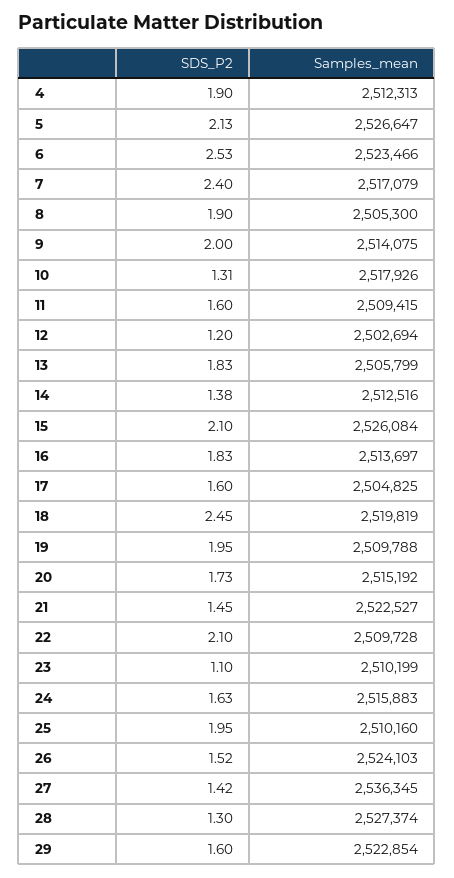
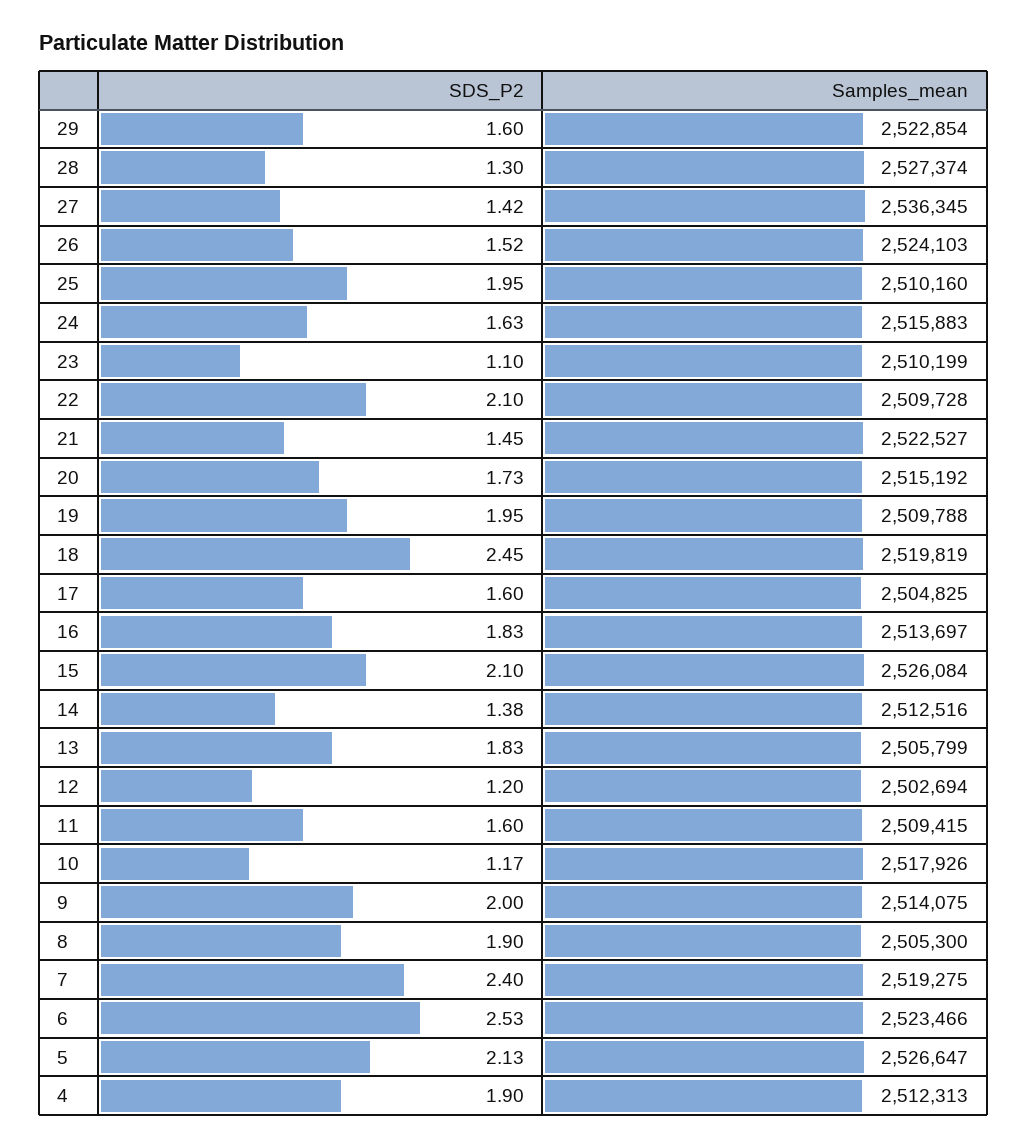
Samples_mean, 7: 2517079 -> 2519275
SDS_P2, 10: 1.31 -> 1.17

